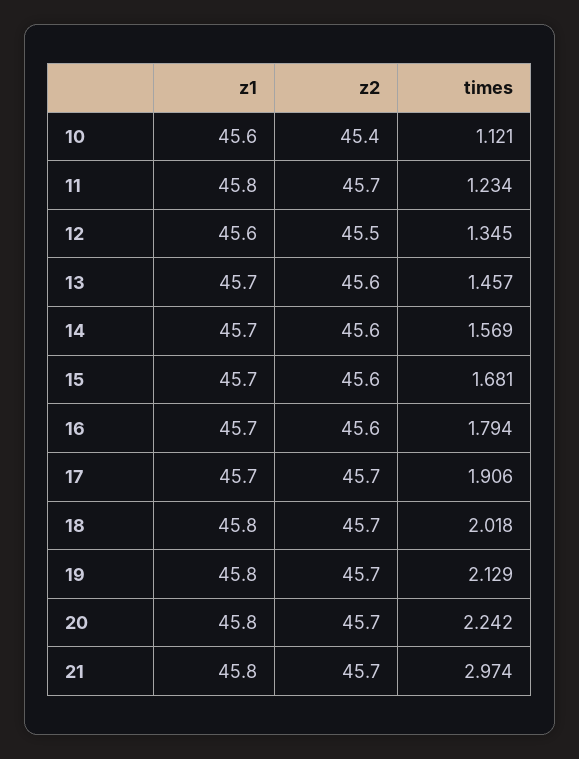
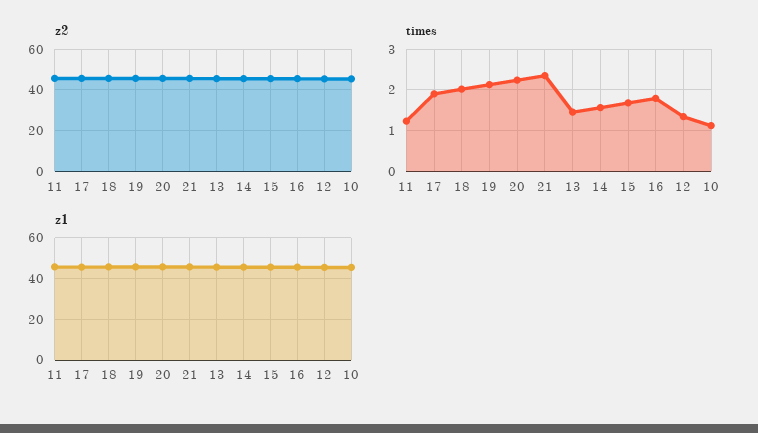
times, 21: 2.974 -> 2.4

